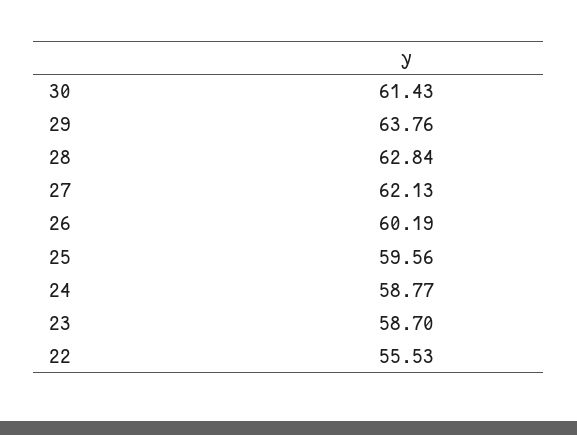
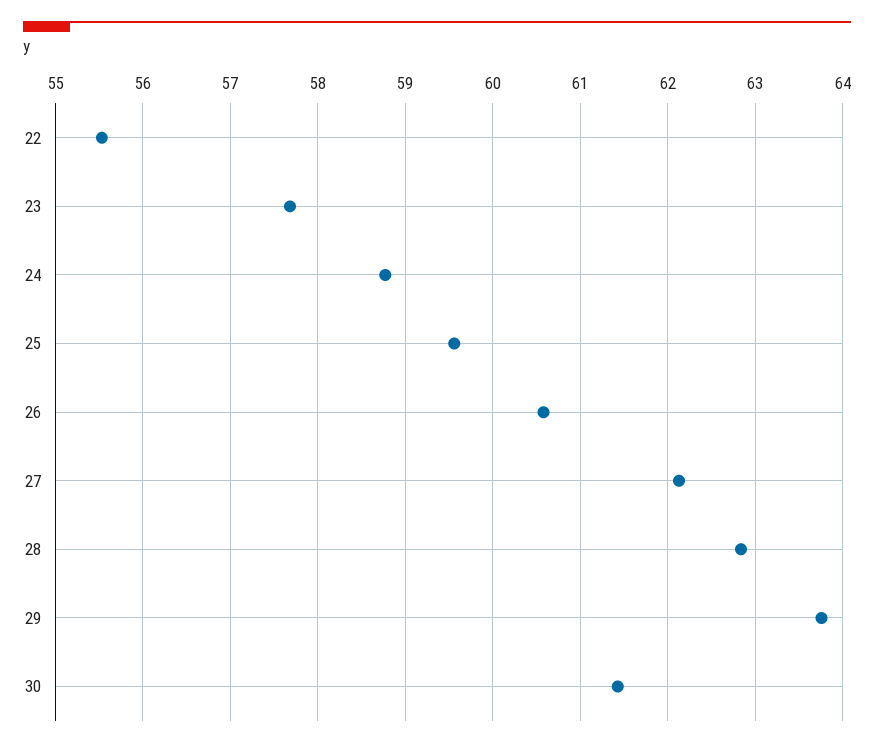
26: 60.19 -> 60.6
23: 58.7 -> 57.7

